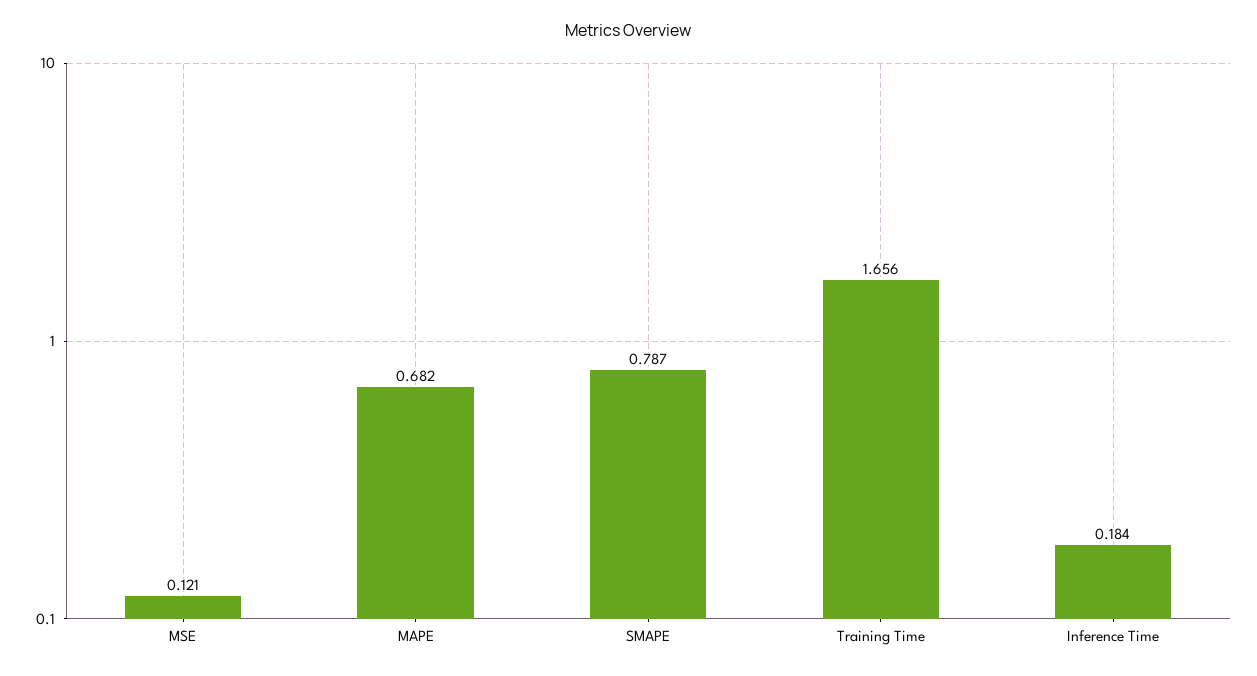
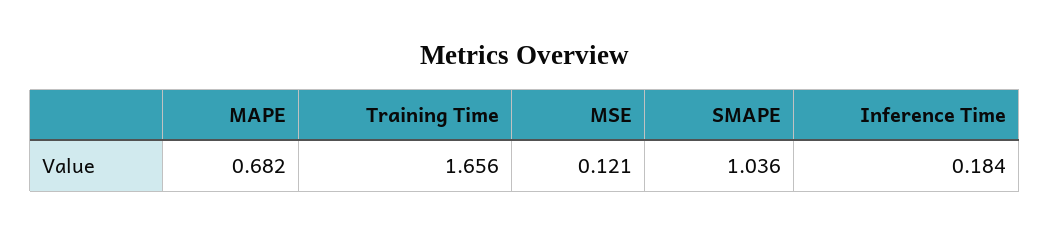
SMAPE: 0.787 -> 1.036

